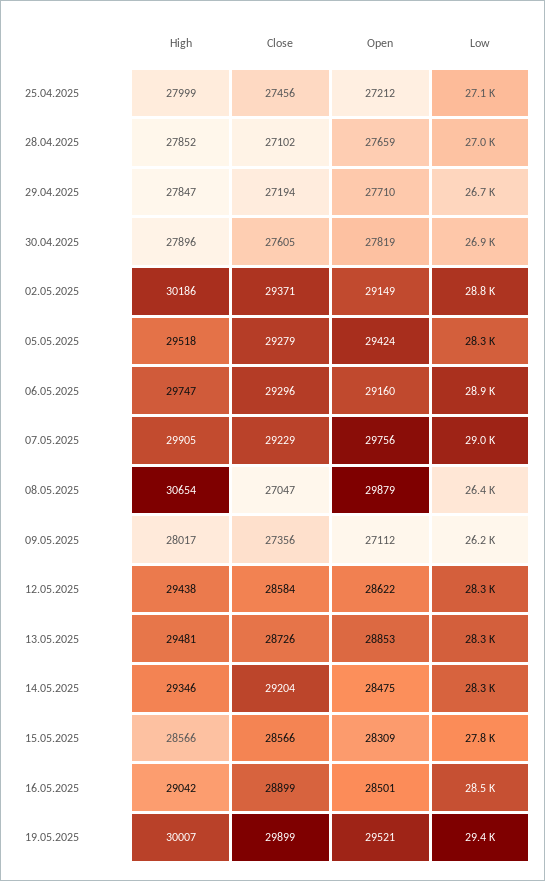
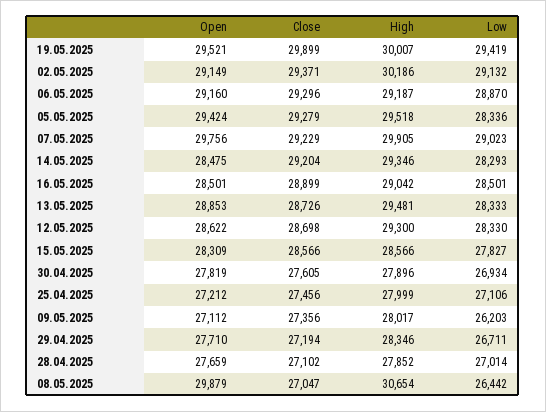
High, 29.04.2025: 27847 -> 28346
Low, 02.05.2025: 28800 -> 29132
High, 06.05.2025: 29747 -> 29187
High, 12.05.2025: 29438 -> 29300
Close, 12.05.2025: 28584 -> 28698

